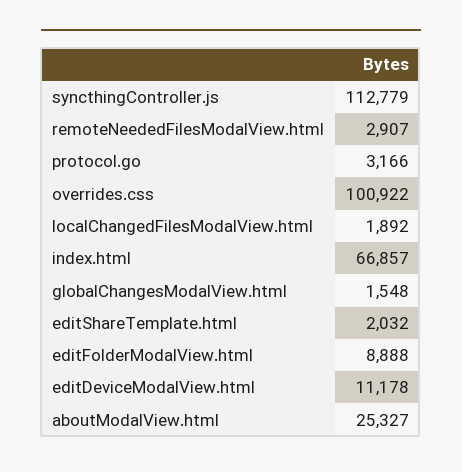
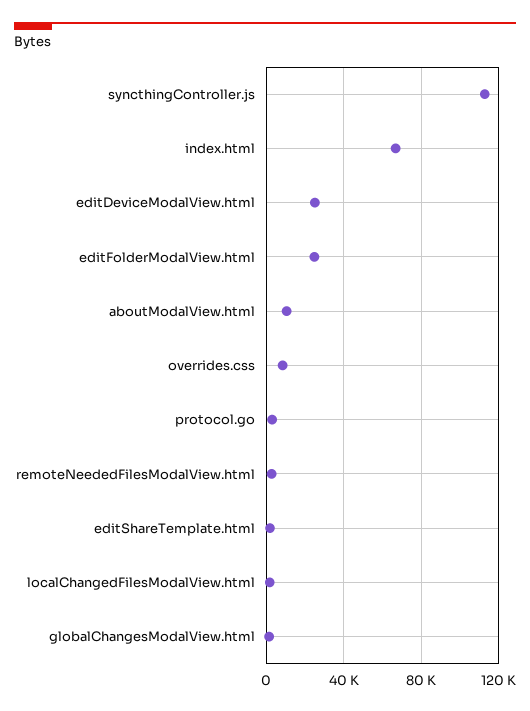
overrides.css: 100922 -> 10000
editFolderModalView.html: 8888 -> 25000
editDeviceModalView.html: 11178 -> 25000
aboutModalView.html: 25327 -> 10000

